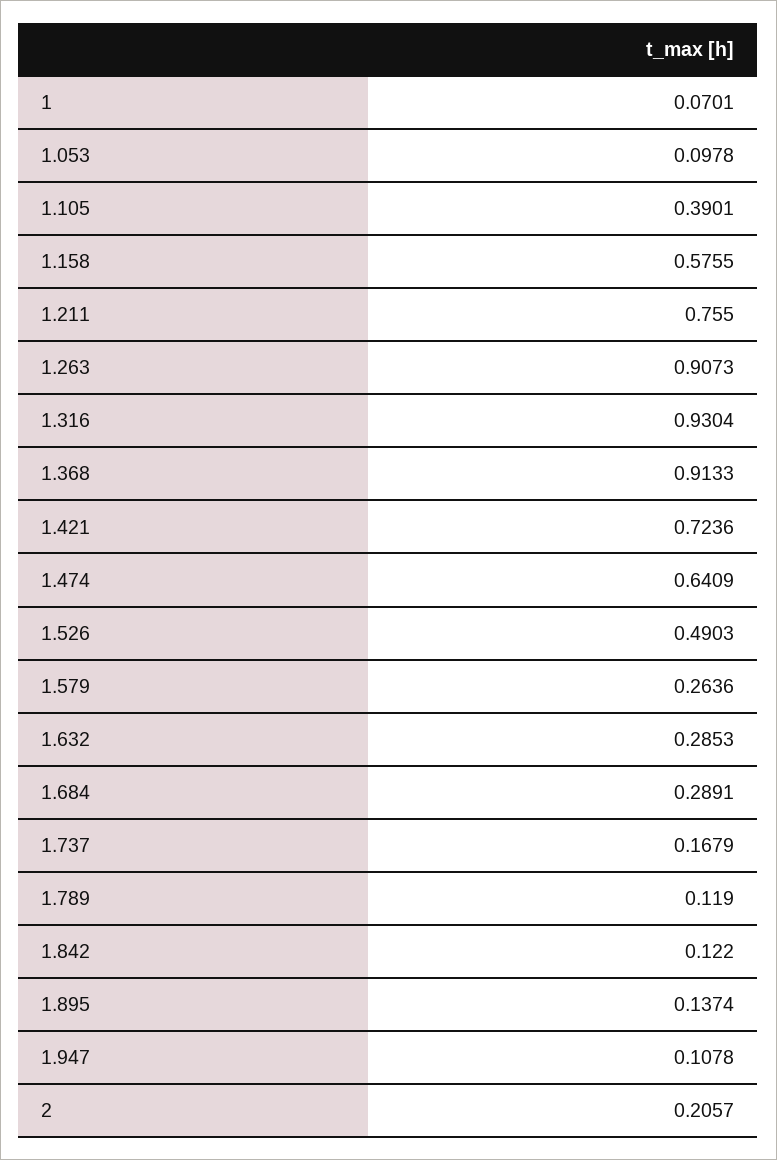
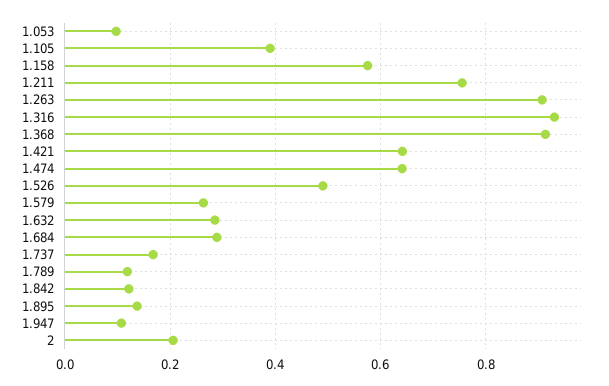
1: 0.0701 -> none
1.421: 0.7236 -> 0.64

